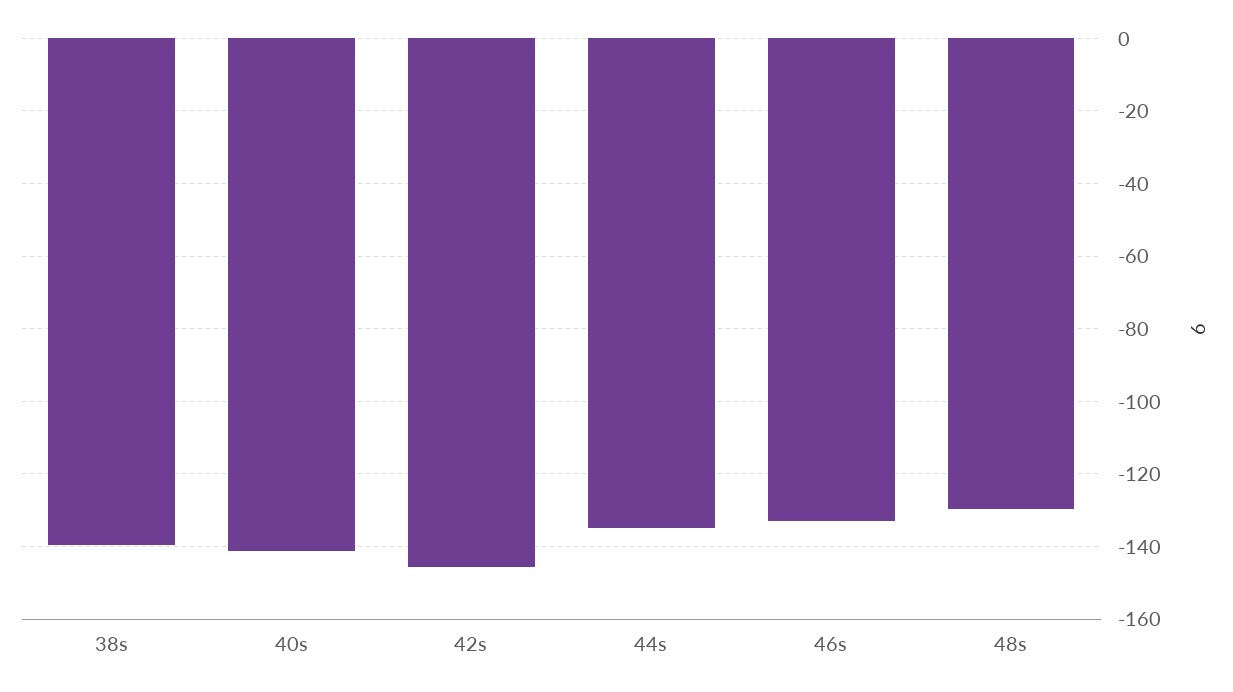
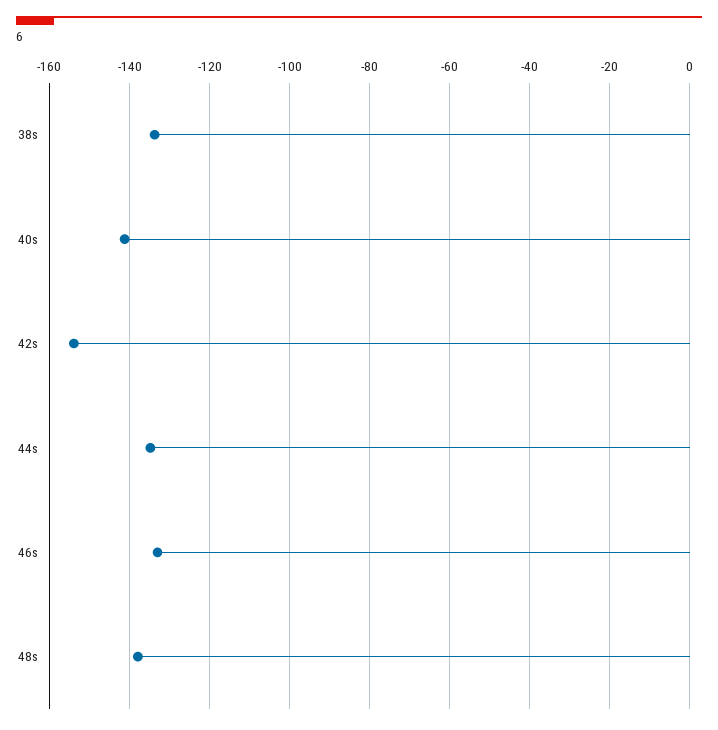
38s: -140 -> -134
42s: -146 -> -154
48s: -130 -> -138

